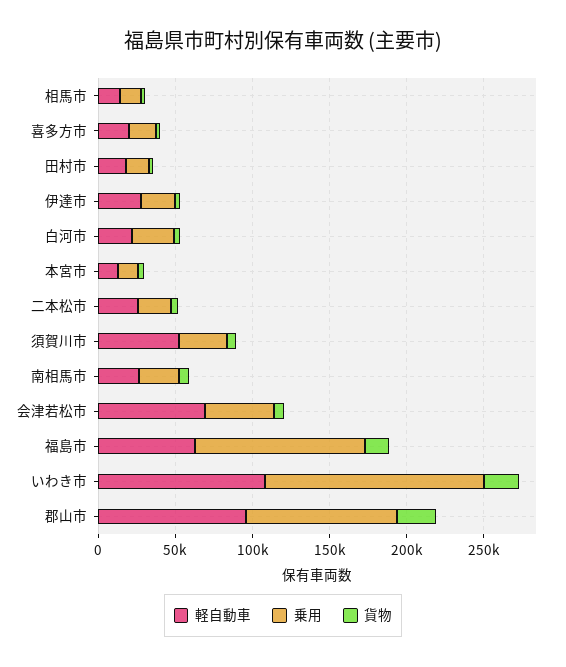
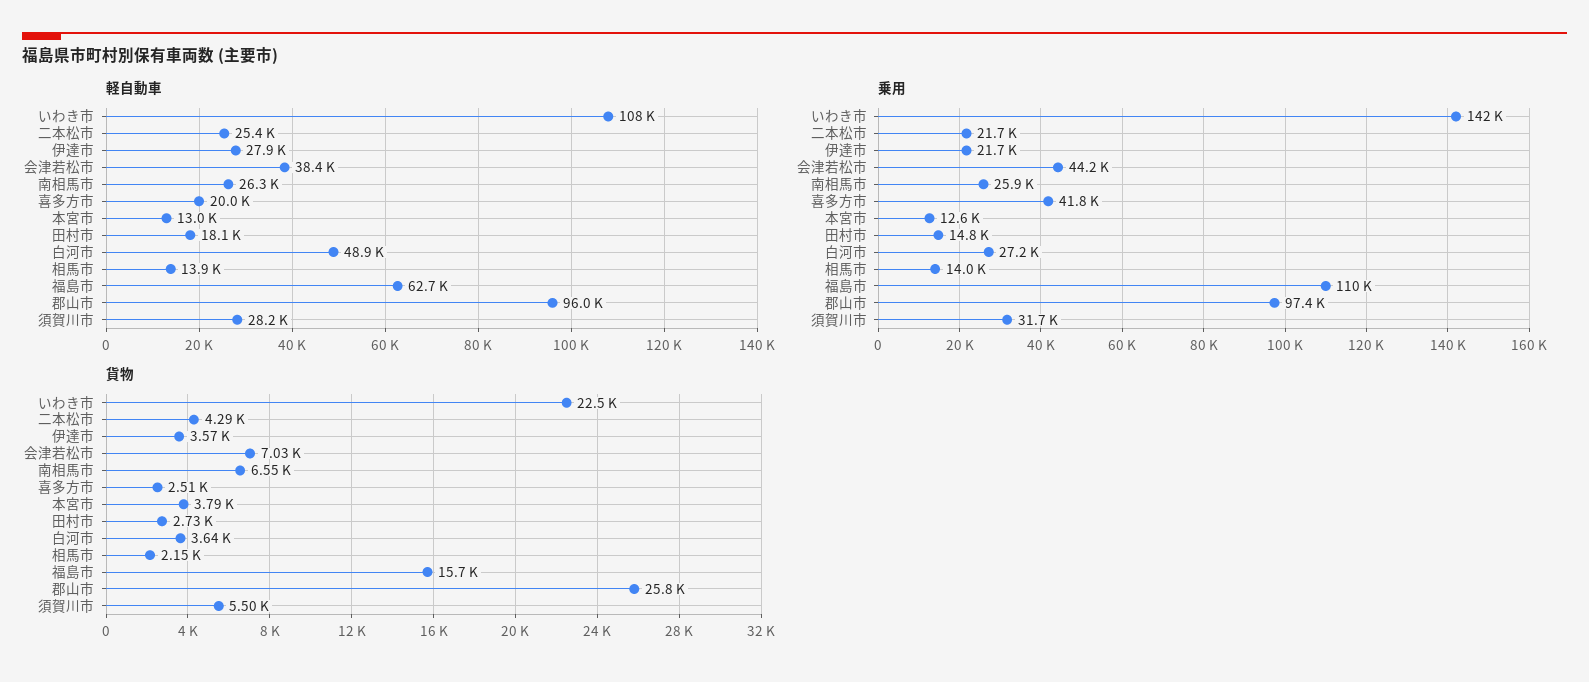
乗用, 喜多方市: 20000 -> 41800
軽自動車, 白河市: 20000 -> 48900
軽自動車, 須賀川市: 50000 -> 28200
軽自動車, 会津若松市: 70000 -> 38400

